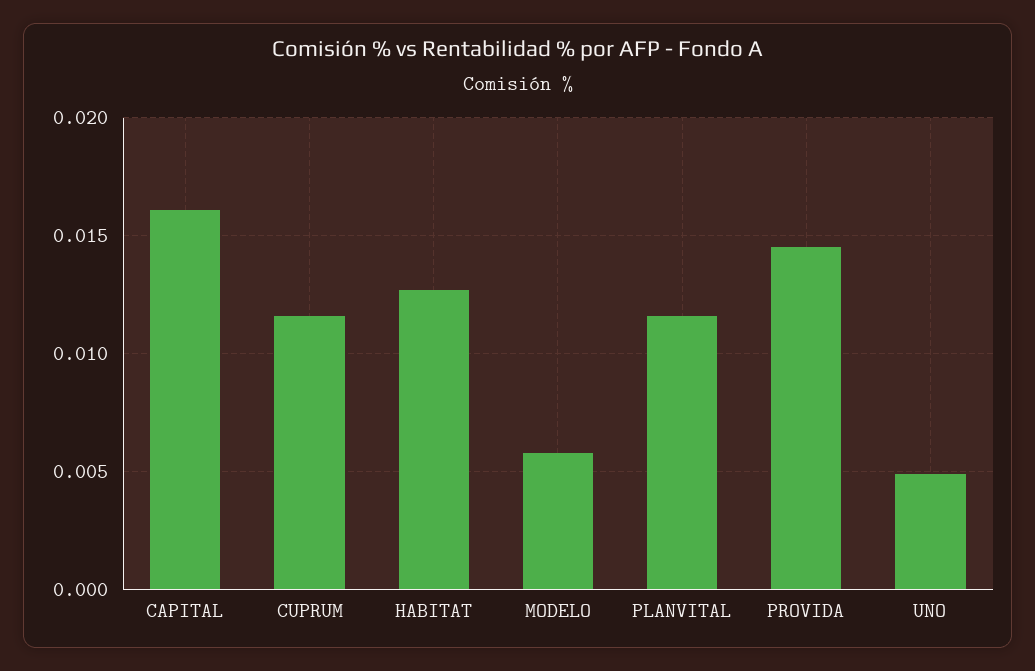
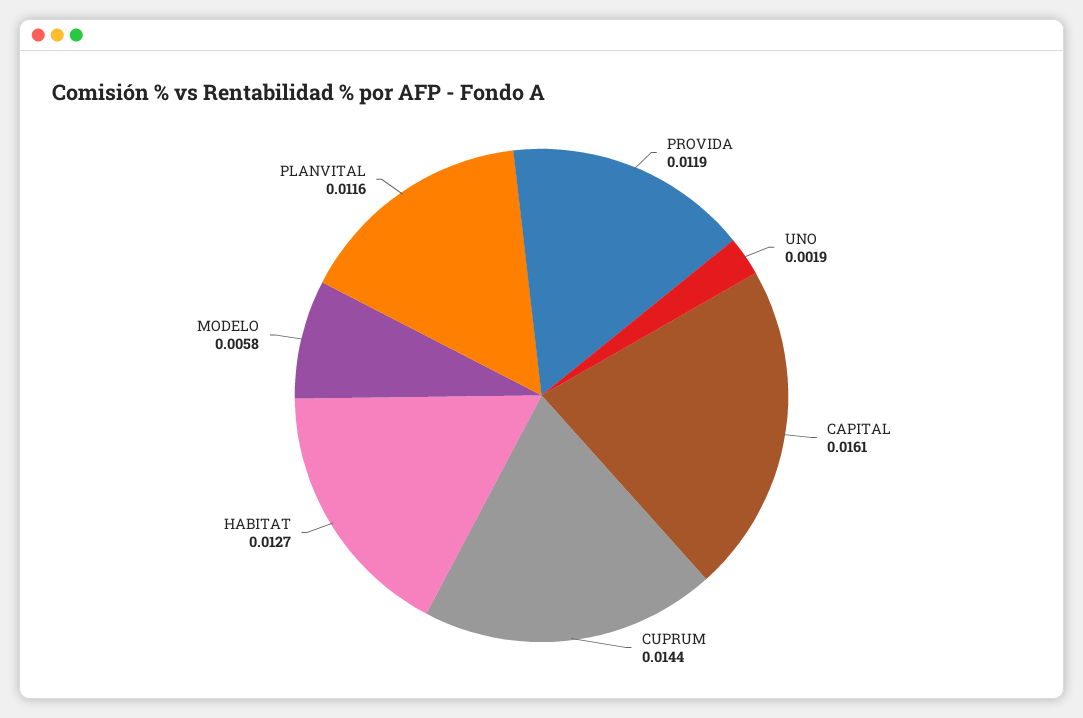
CUPRUM: 0.0115 -> 0.0144
PROVIDA: 0.0145 -> 0.0119
UNO: 0.005 -> 0.0019

